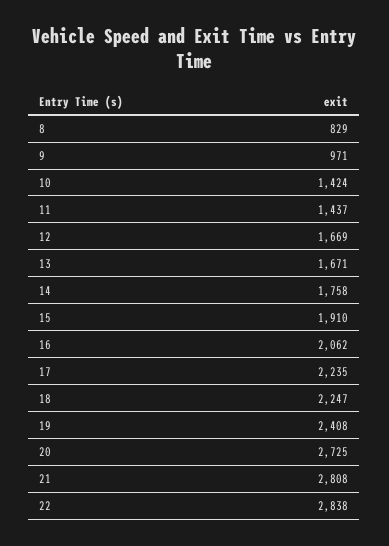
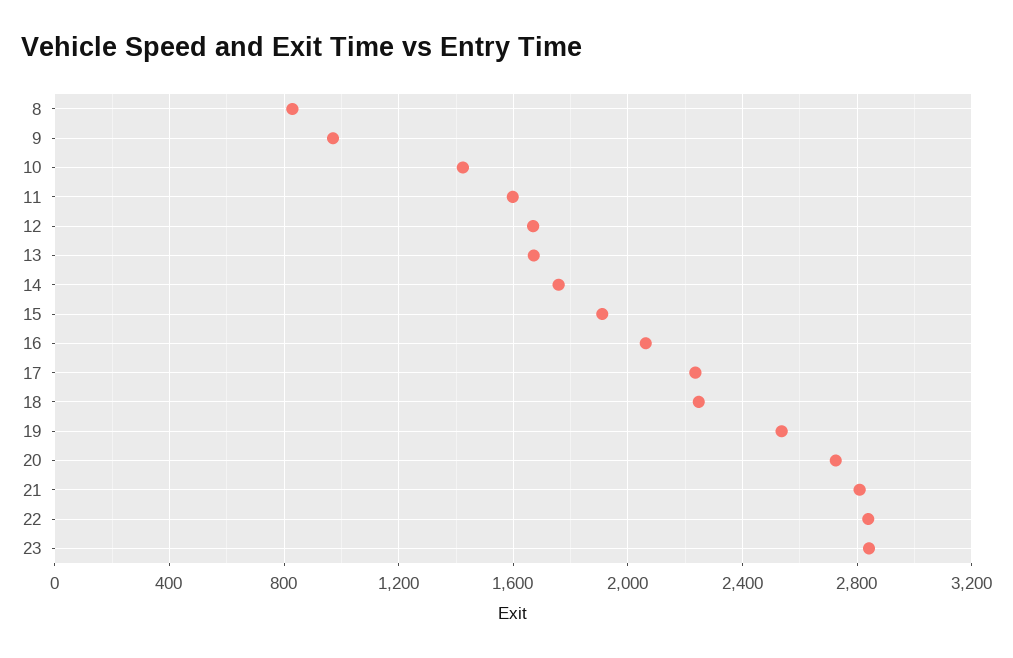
11: 1437 -> 1600
19: 2408 -> 2550
23: none -> 2850

